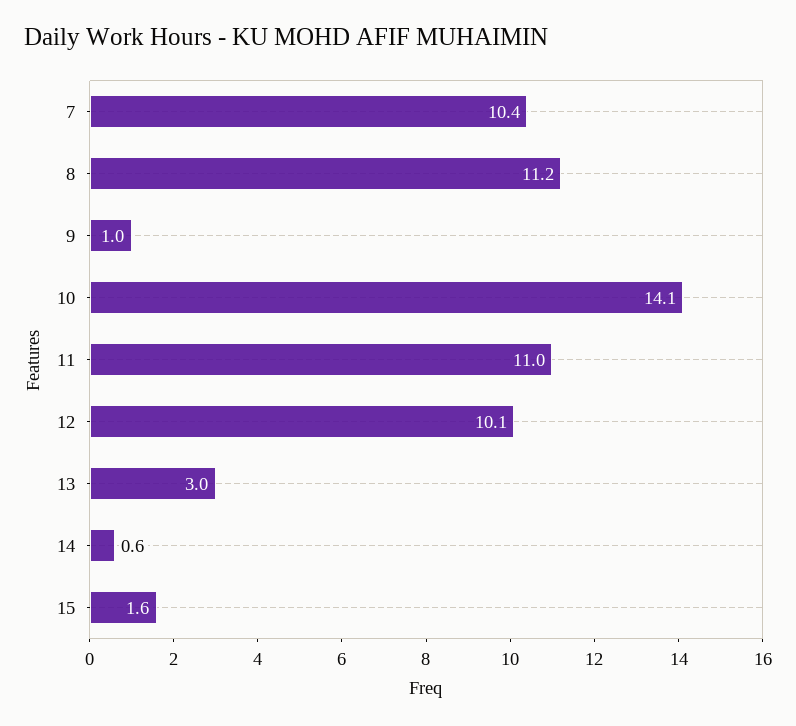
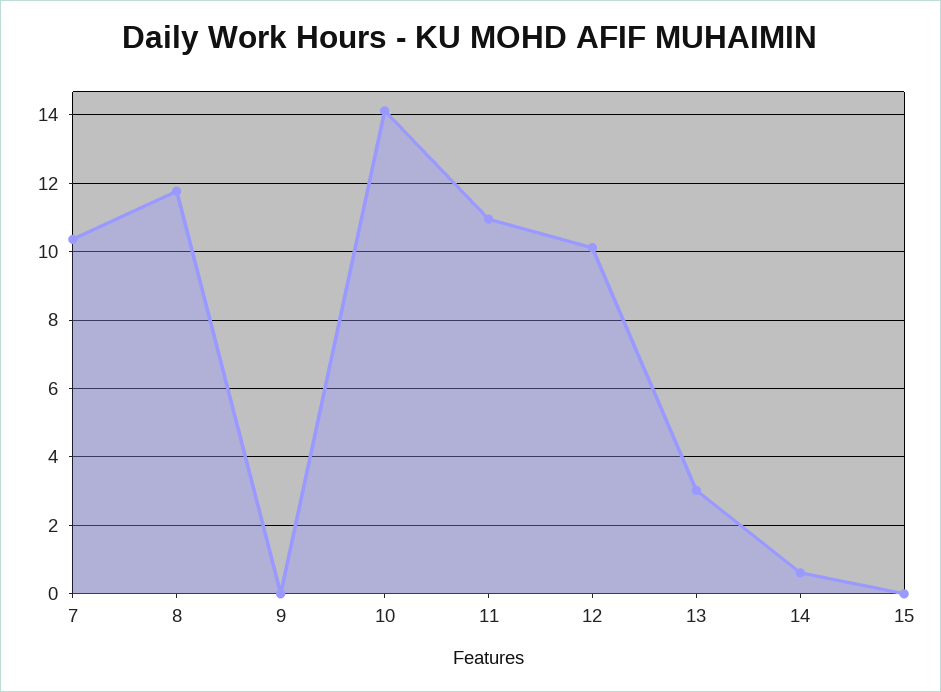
8: 11.2 -> 11.8
9: 1 -> 0
15: 1.6 -> 0

